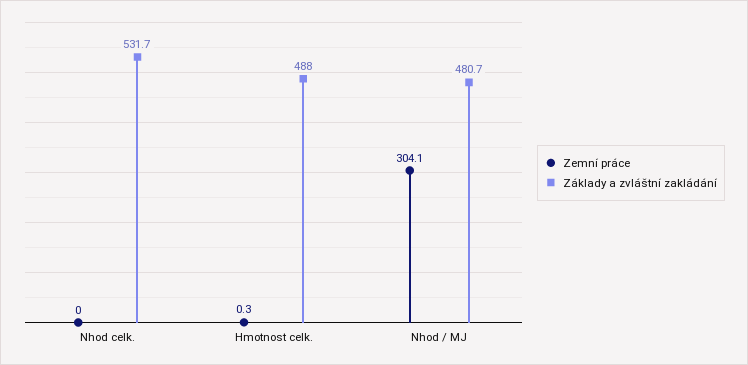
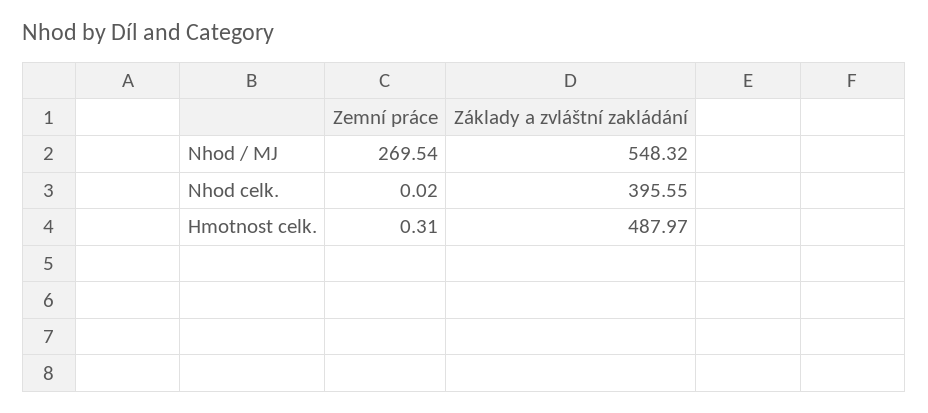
Základy a zvláštní zakládání, Nhod celk.: 531.7 -> 395.55
Zemní práce, Nhod / MJ: 304.1 -> 269.54
Základy a zvláštní zakládání, Nhod / MJ: 480.7 -> 548.32

